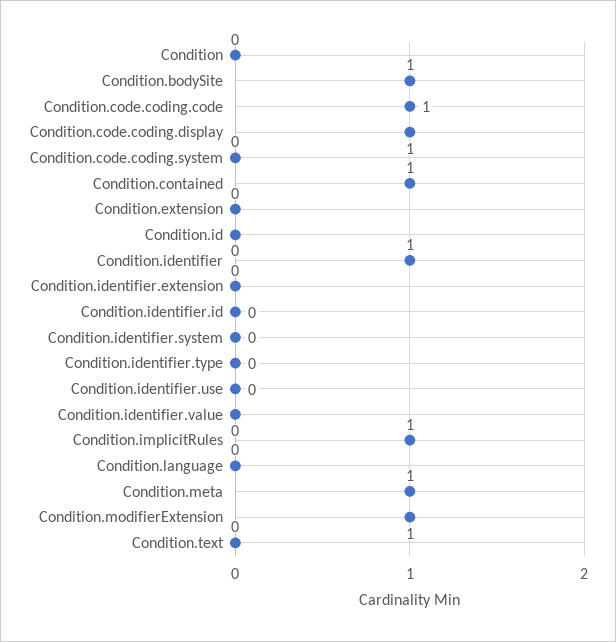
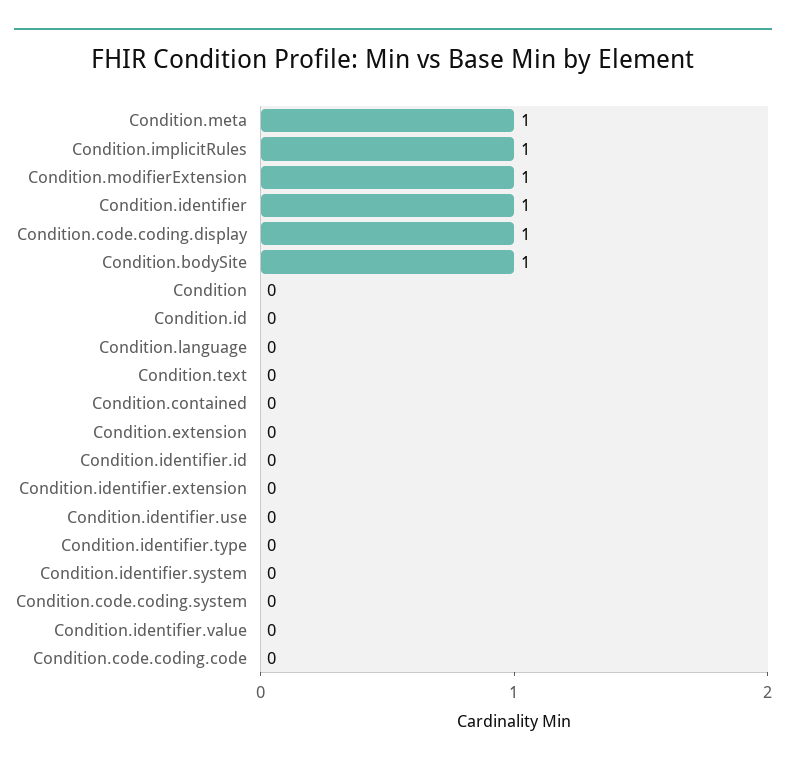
Condition.code.coding.code: 1 -> 0
Condition.contained: 1 -> 0

